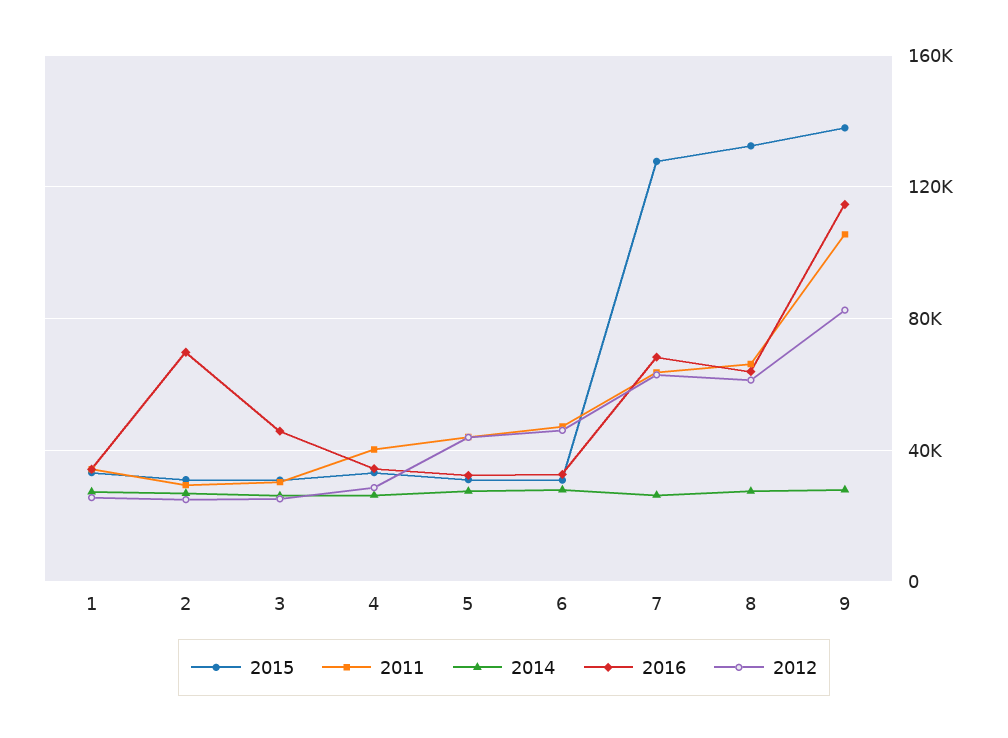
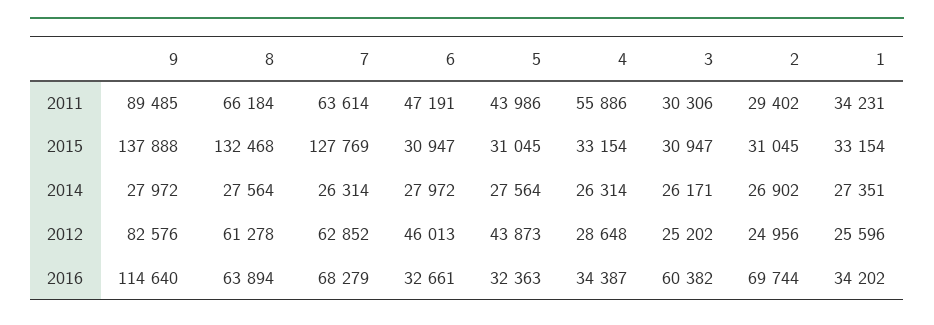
2016, 3: 45000 -> 60382
2011, 4: 40000 -> 55886
2011, 9: 105000 -> 89485

